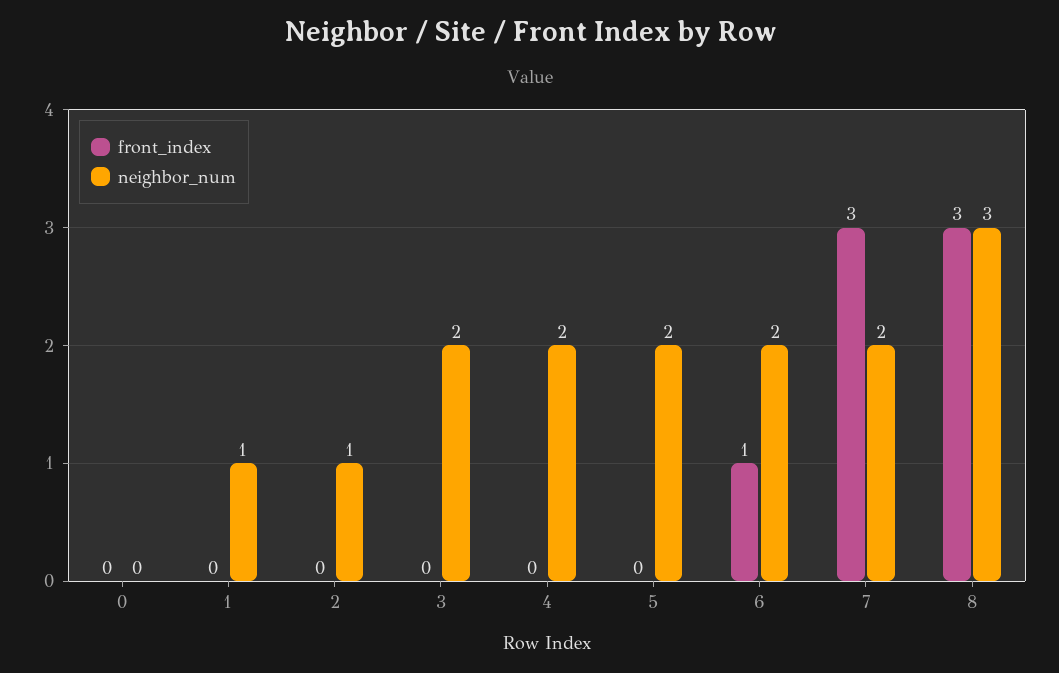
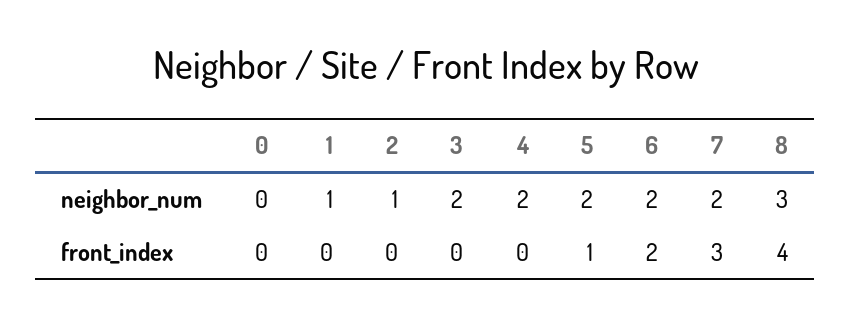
front_index, 5: 0 -> 1
front_index, 6: 1 -> 2
front_index, 8: 3 -> 4

